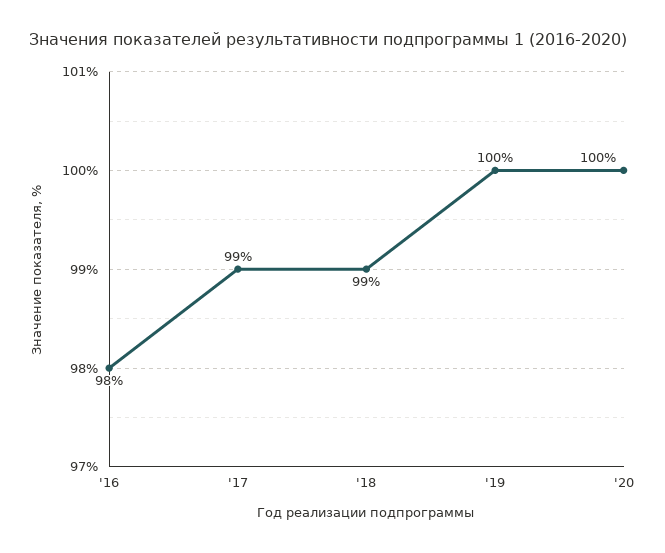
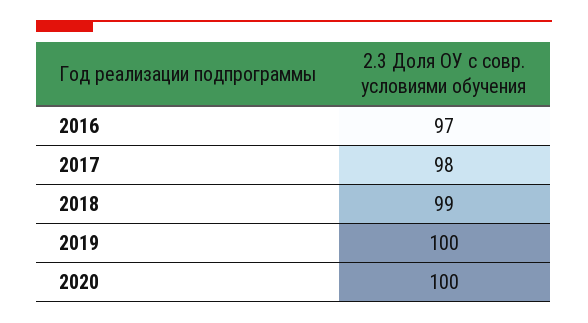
'16: 98 -> 97
'17: 99 -> 98

